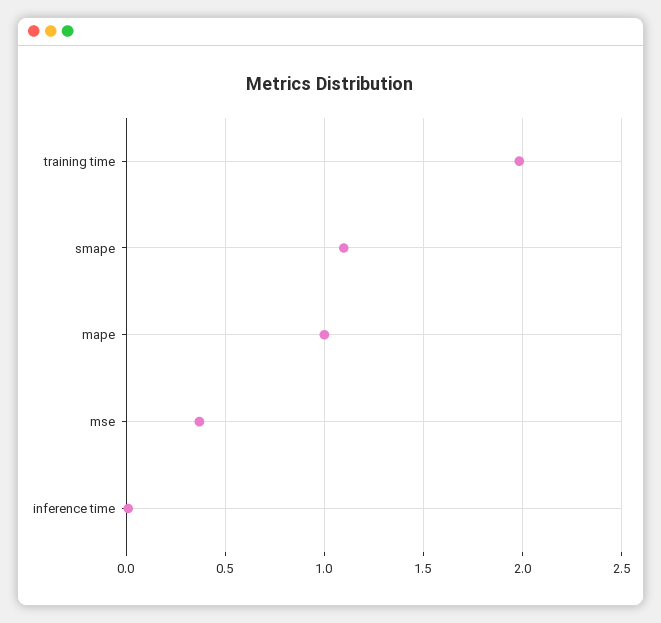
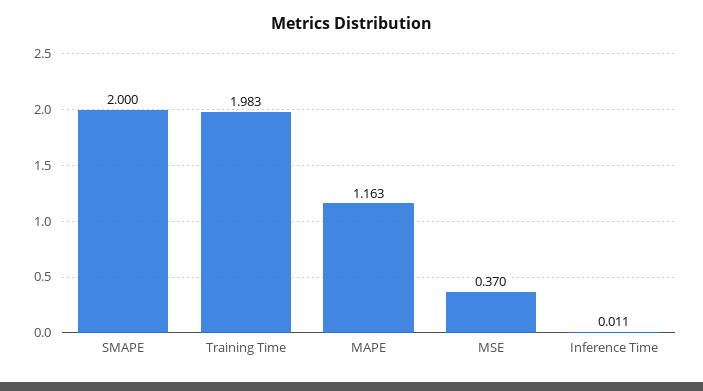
smape: 1.1 -> 2
mape: 1 -> 1.163

